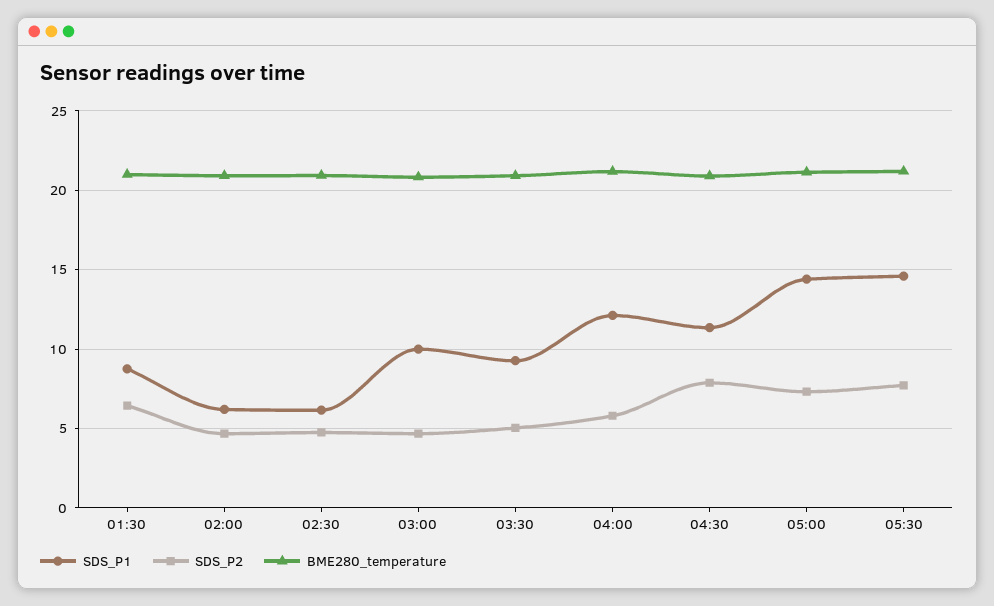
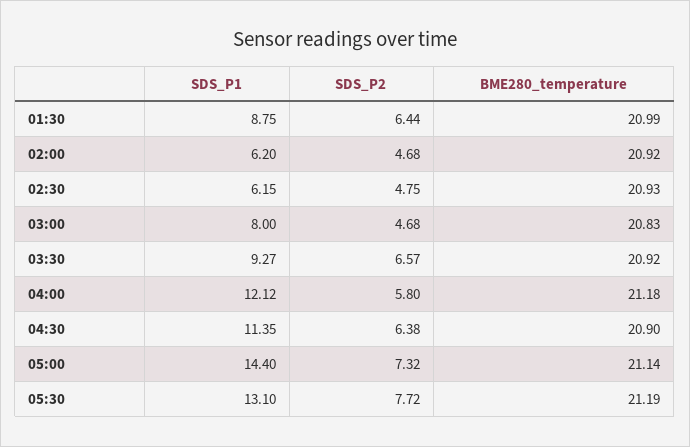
SDS_P1, 03:00: 10 -> 8
SDS_P2, 03:30: 5 -> 6.57
SDS_P2, 04:30: 8 -> 6.38
SDS_P1, 05:30: 14.5 -> 13.1

